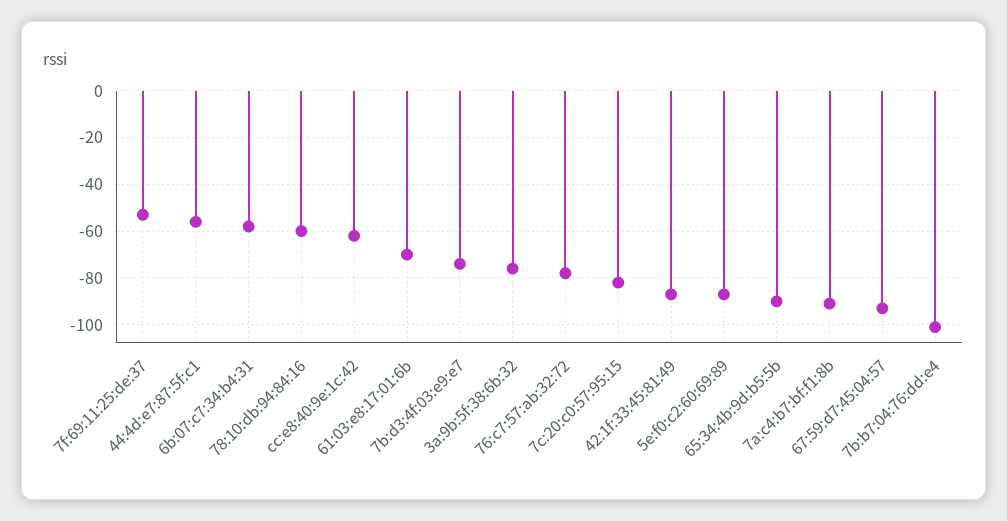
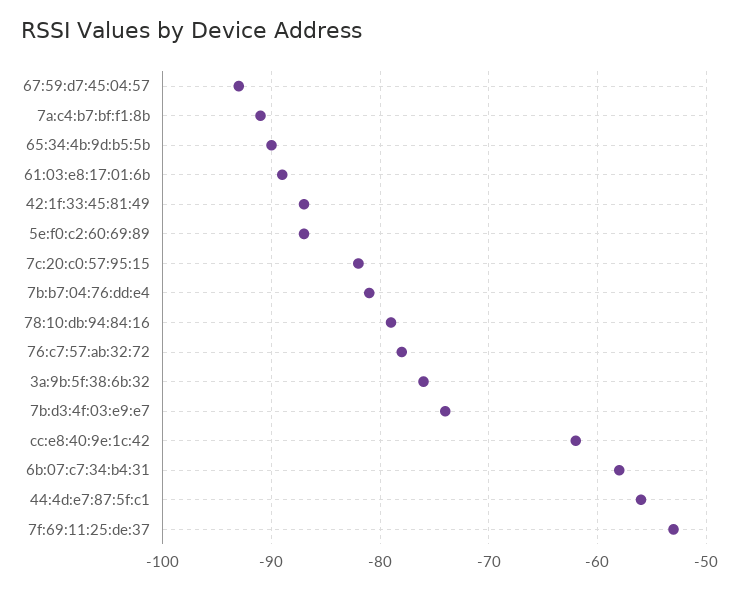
78:10:db:94:84:16: -60 -> -79
61:03:e8:17:01:6b: -70 -> -89
7b:b7:04:76:dd:e4: -100 -> -81

